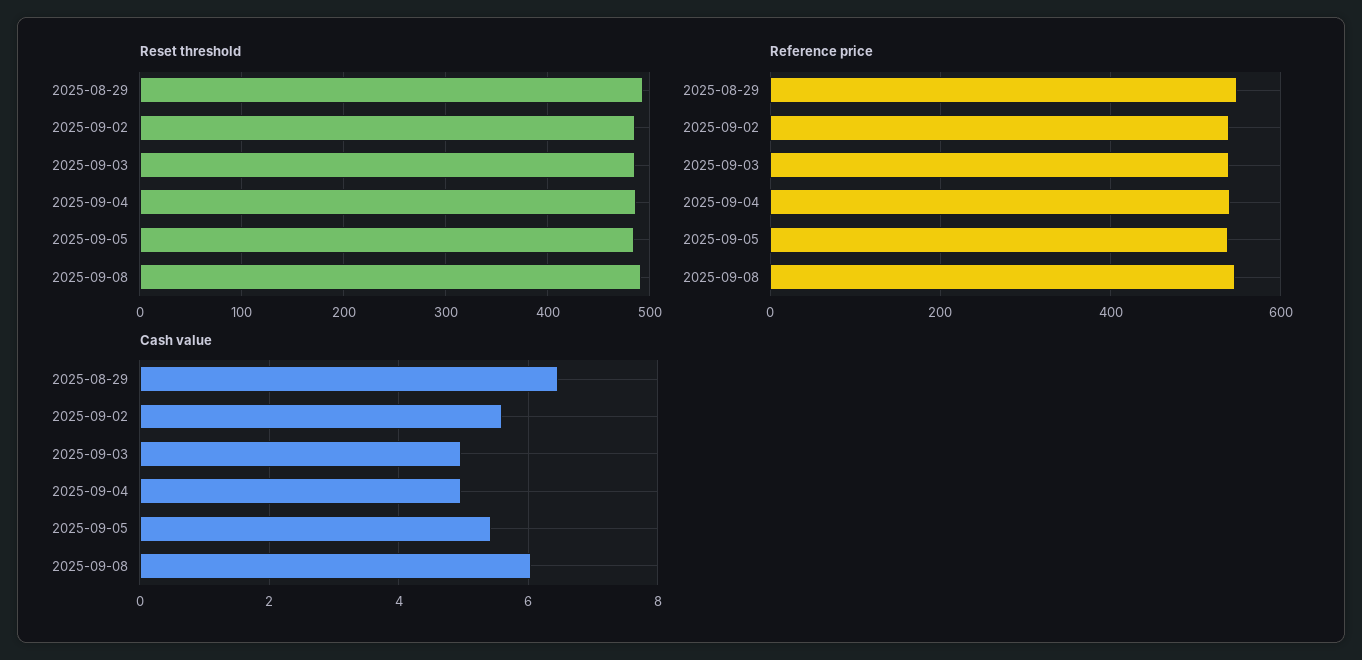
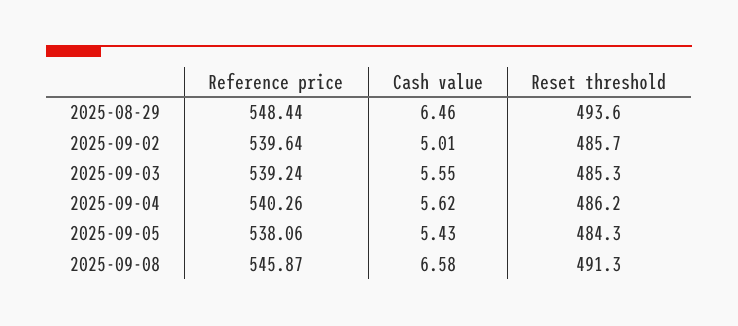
Cash value, 2025-09-02: 5.6 -> 5.01
Cash value, 2025-09-03: 5 -> 5.55
Cash value, 2025-09-04: 5 -> 5.62
Cash value, 2025-09-08: 6 -> 6.58

